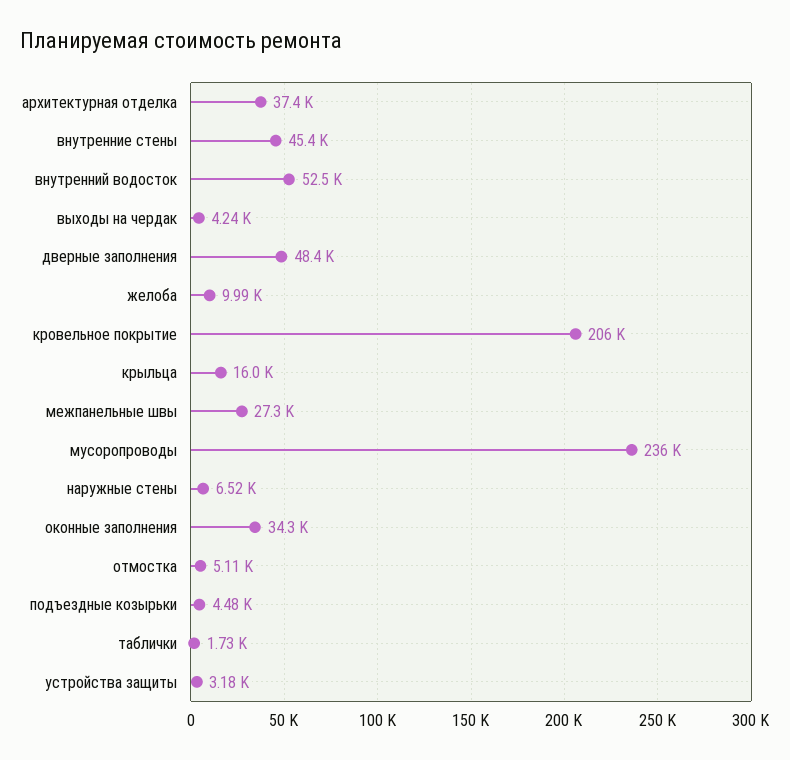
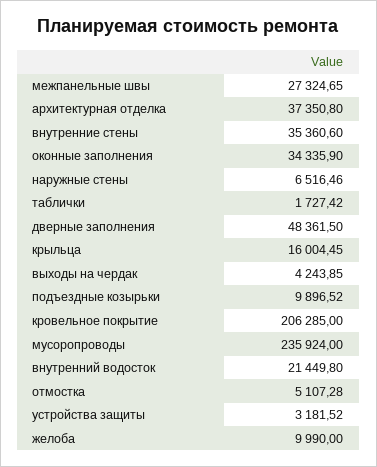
внутренние стены: 45400 -> 35360.6
внутренний водосток: 52500 -> 21449.8
подъездные козырьки: 4480 -> 9896.52

